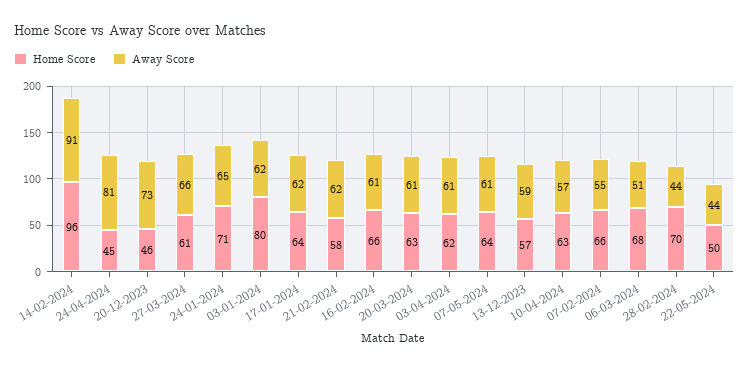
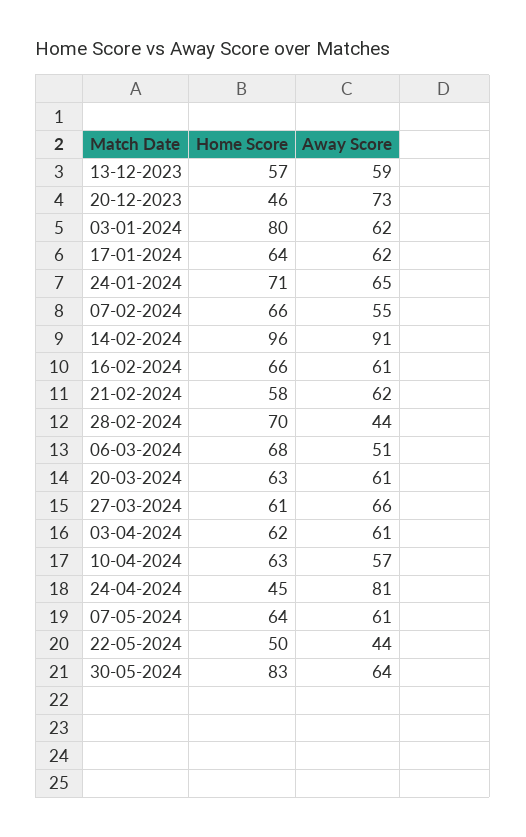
Home Score, 30-05-2024: none -> 83
Away Score, 30-05-2024: none -> 64

